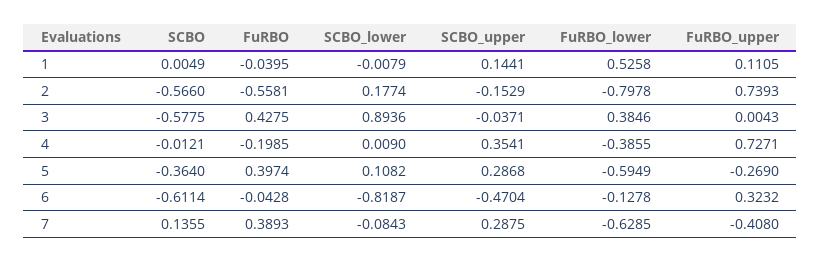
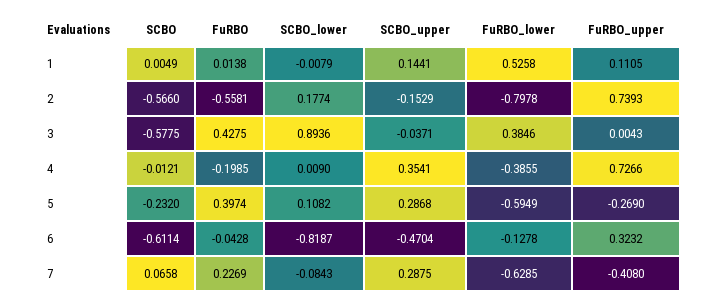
FuRBO, 1: -0.0395 -> 0.0138
FuRBO_upper, 4: 0.7271 -> 0.7266
SCBO, 5: -0.364 -> -0.232
SCBO, 7: 0.1355 -> 0.0658
FuRBO, 7: 0.3893 -> 0.2269

